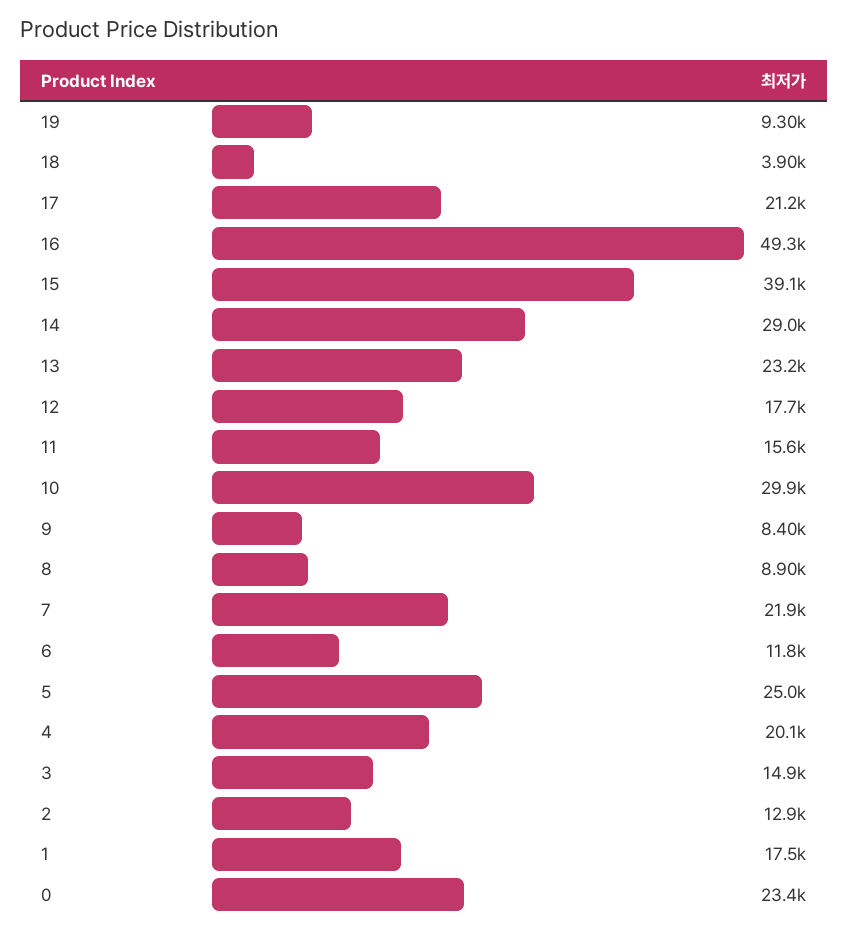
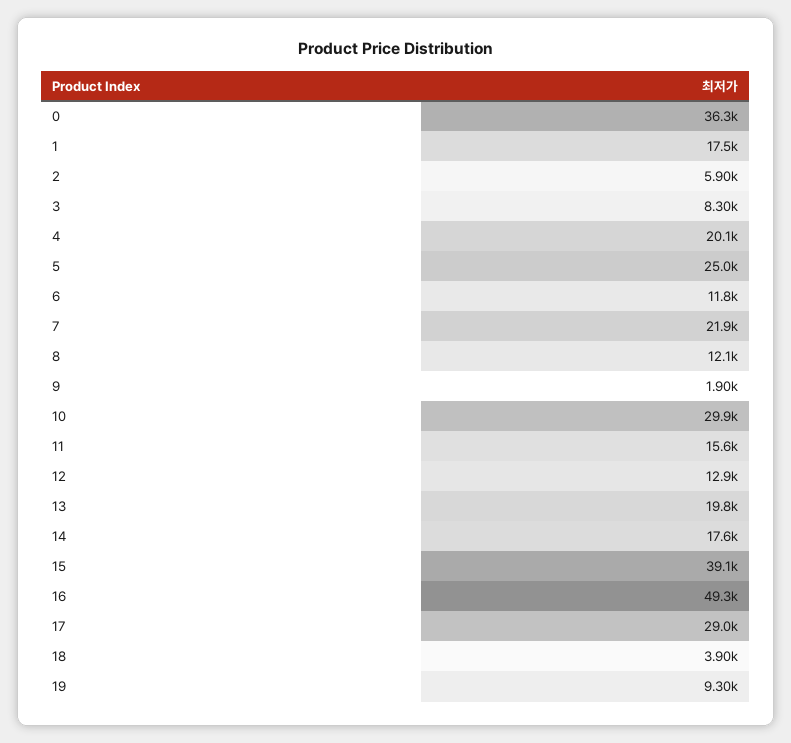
17: 21200 -> 29000
14: 29000 -> 17600
13: 23200 -> 19800
12: 17700 -> 12900
9: 8400 -> 1900
8: 8900 -> 12100
3: 14900 -> 8300
2: 12900 -> 5900
0: 23400 -> 36300

